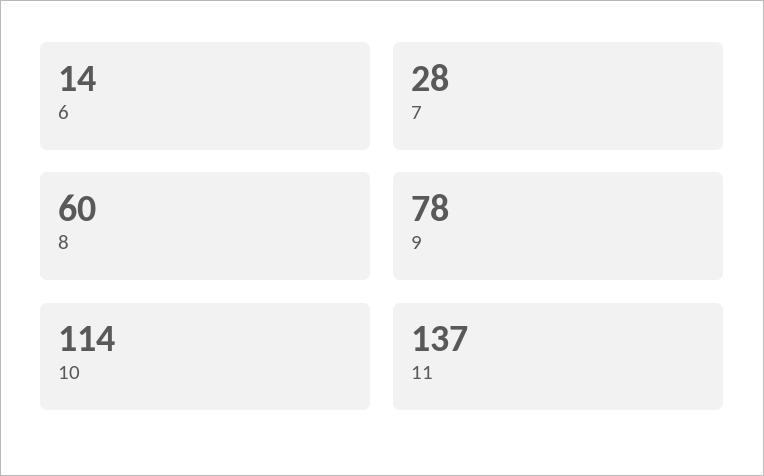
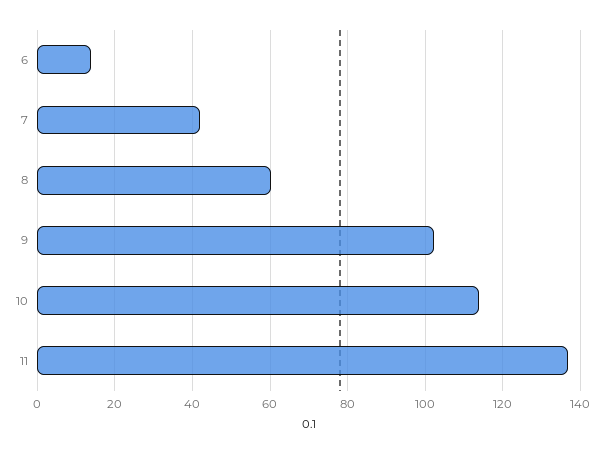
7: 28 -> 42
9: 78 -> 102

